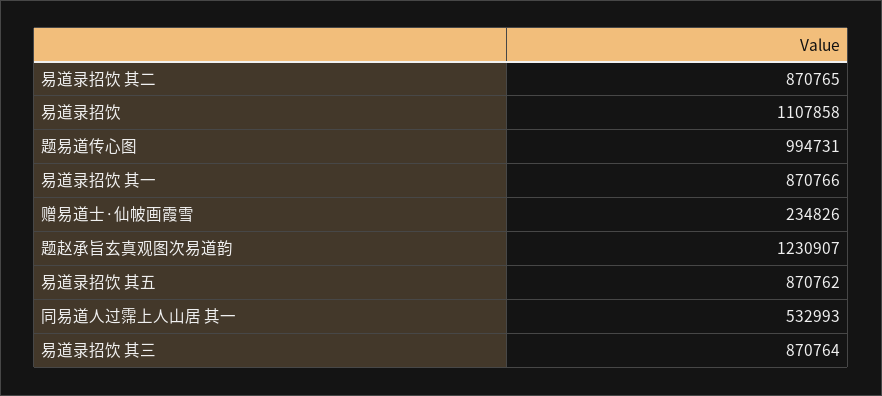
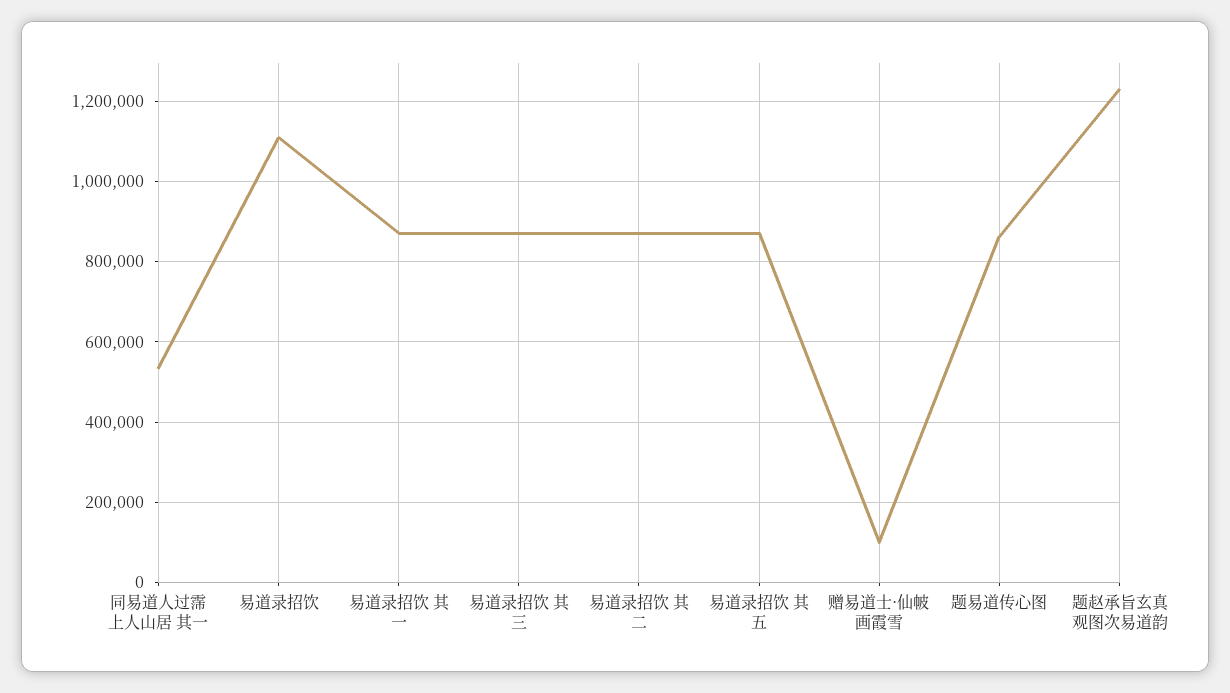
题易道传心图: 994731 -> 860000
赠易道士·仙帔画霞雪: 234826 -> 100000

